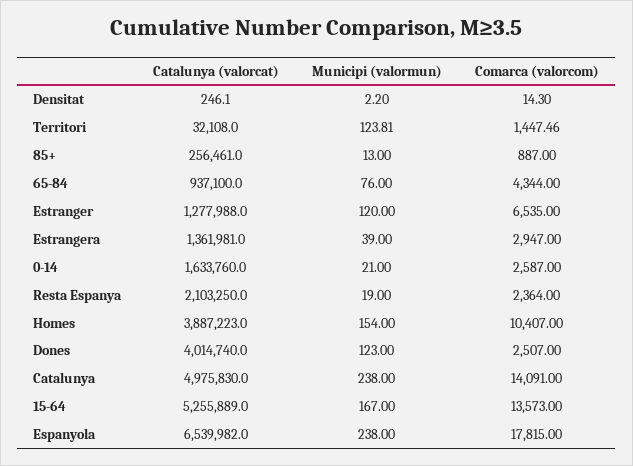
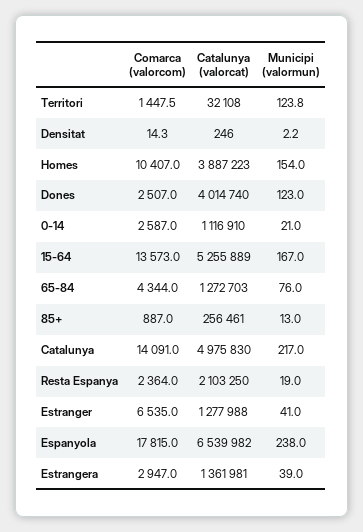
Catalunya (valorcat), 65-84: 937100 -> 1272703
Municipi (valormun), Estranger: 120 -> 41
Catalunya (valorcat), 0-14: 1633760 -> 1116910
Municipi (valormun), Catalunya: 238 -> 217

